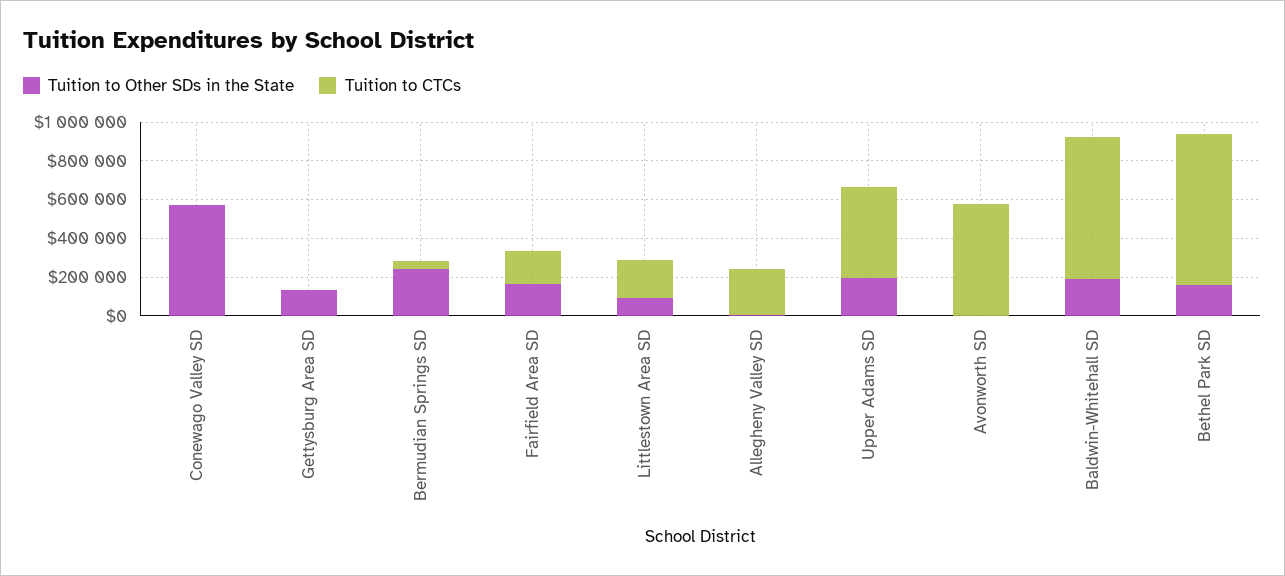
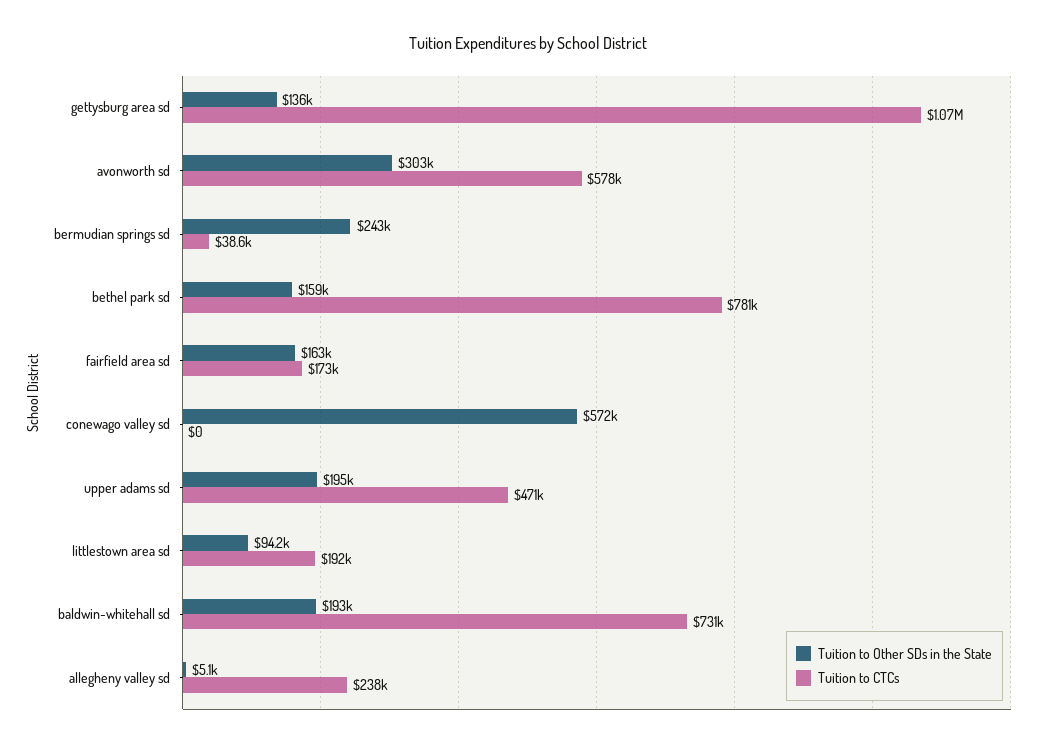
Tuition to CTCs, Gettysburg Area SD: 0 -> 1070000
Tuition to Other SDs in the State, Avonworth SD: 0 -> 303000

